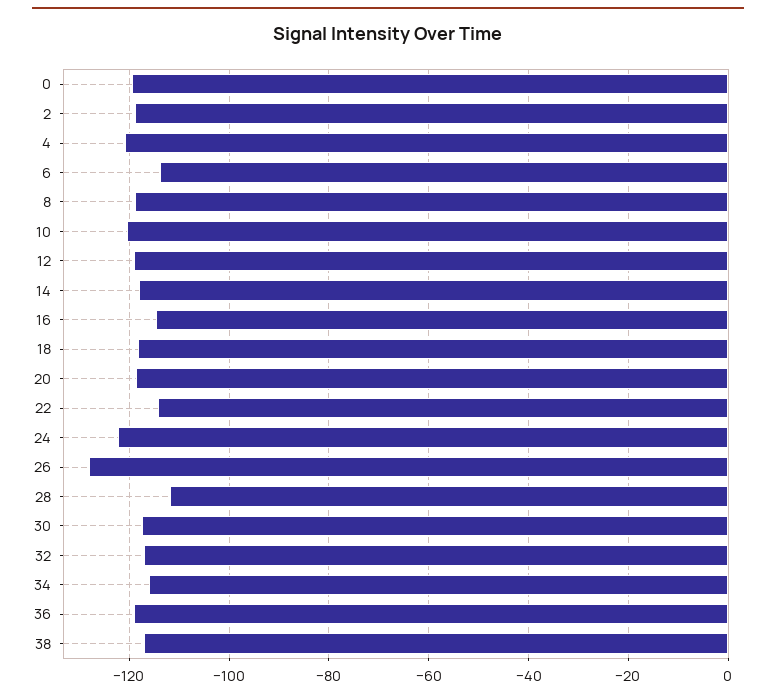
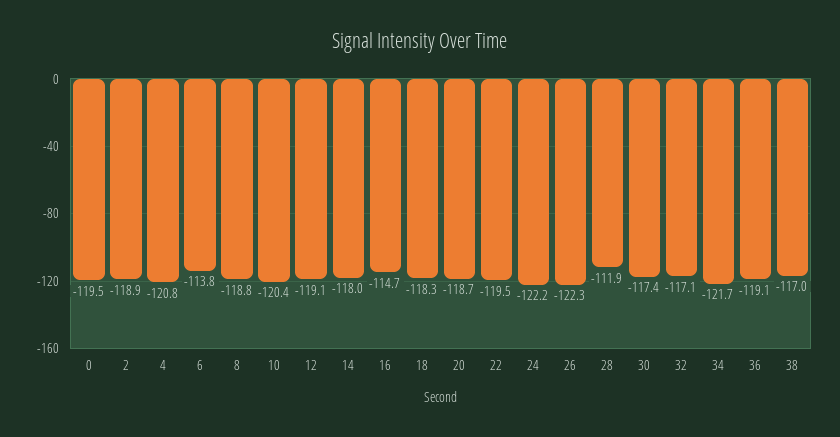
22: -114 -> -119.5
26: -128 -> -122.3
34: -116 -> -121.7

